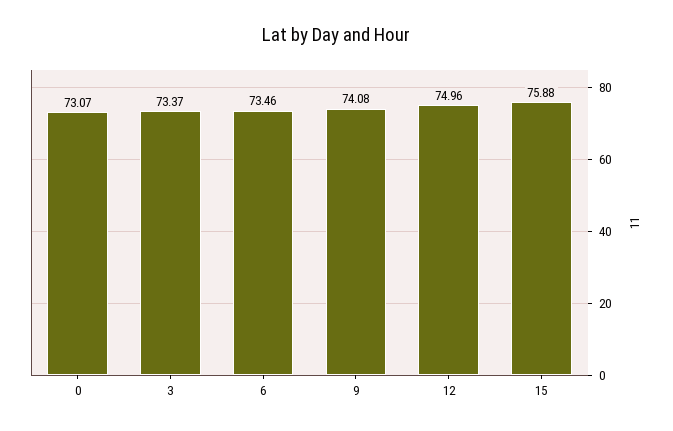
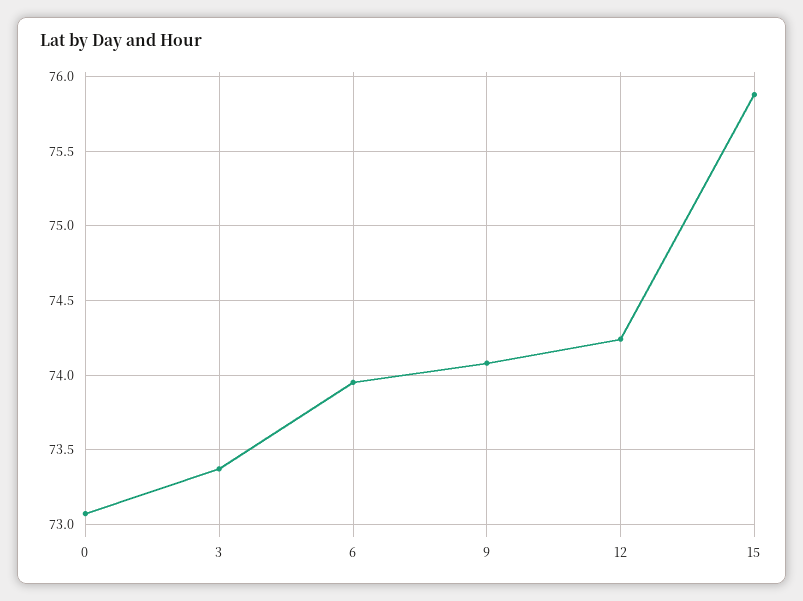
6: 73.46 -> 73.95
12: 74.96 -> 74.25

